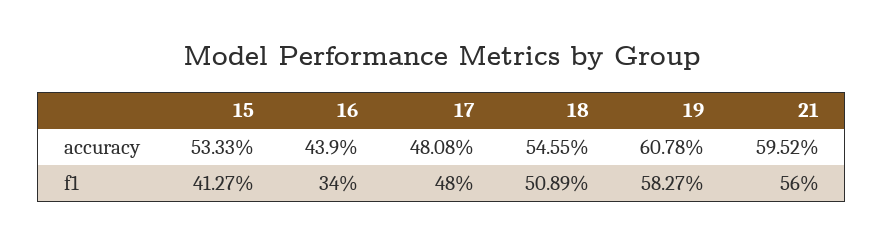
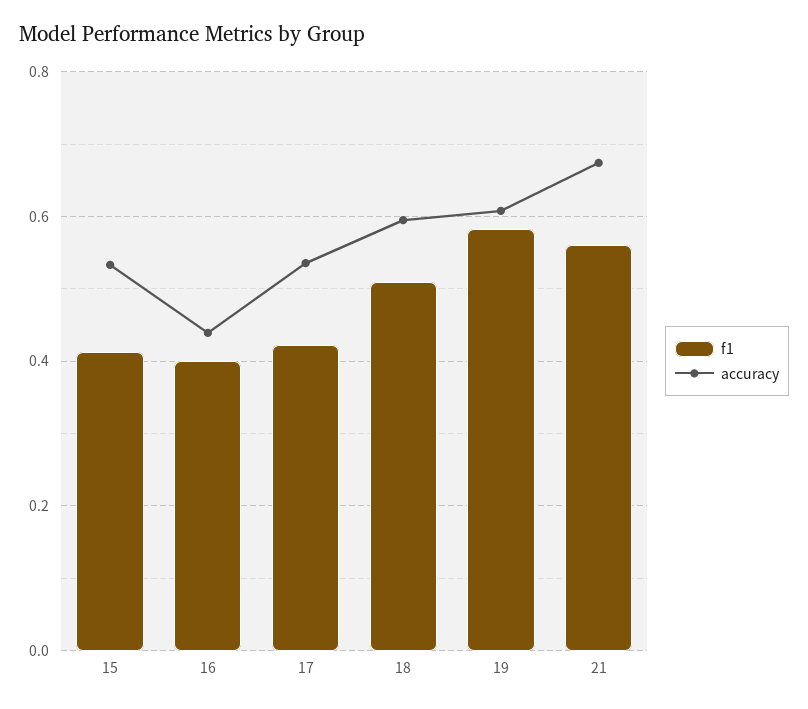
accuracy, 17: 0.4808 -> 0.54
accuracy, 18: 0.5455 -> 0.6
accuracy, 21: 0.5952 -> 0.68
f1, 16: 0.34 -> 0.4
f1, 17: 0.48 -> 0.42

